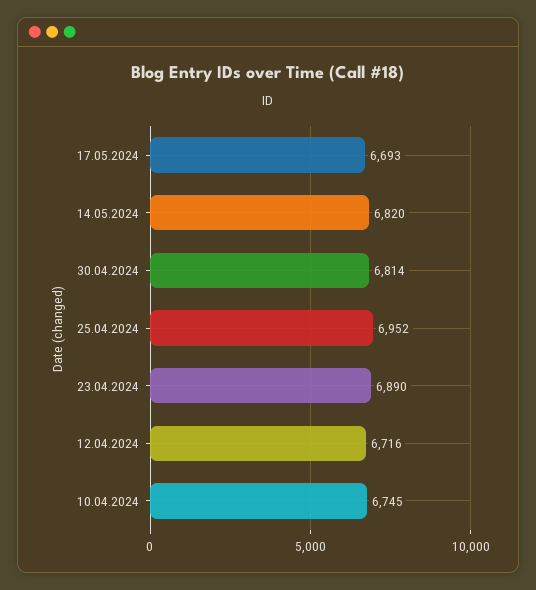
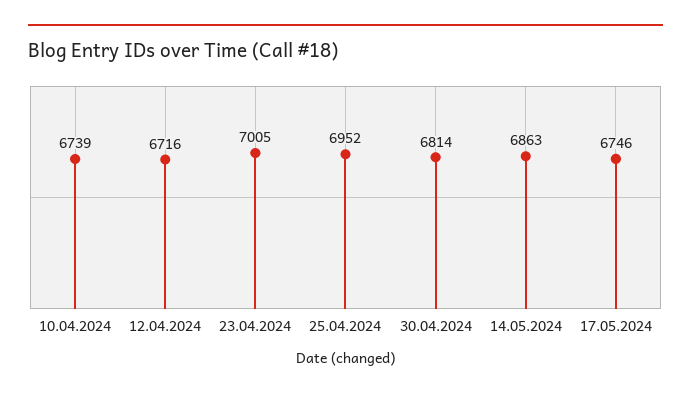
17.05.2024: 6693 -> 6746
14.05.2024: 6820 -> 6863
23.04.2024: 6890 -> 7005
10.04.2024: 6745 -> 6739

